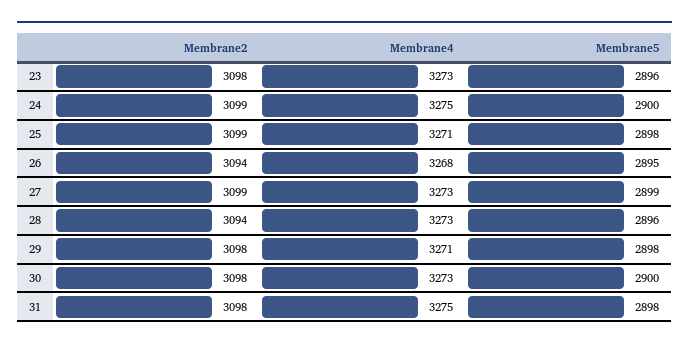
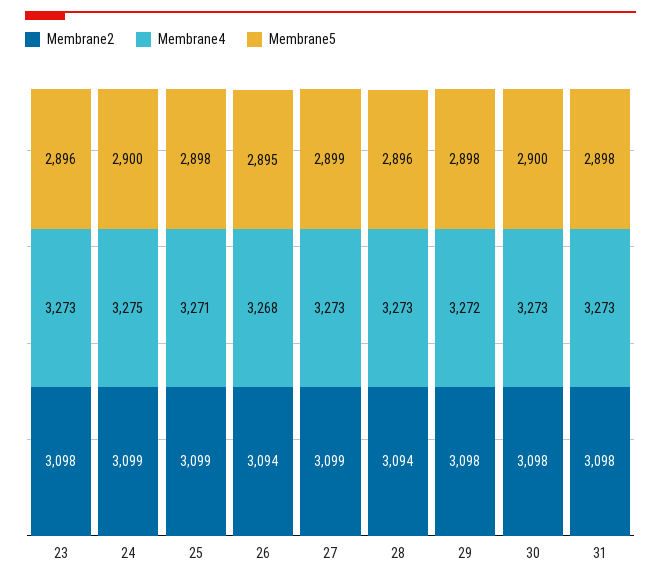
Membrane4, 29: 3271 -> 3272
Membrane4, 31: 3275 -> 3273

